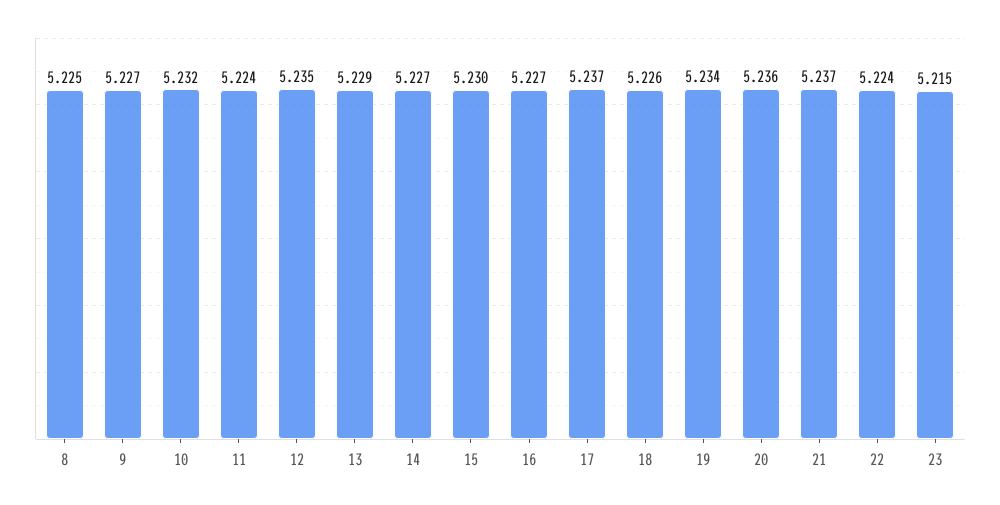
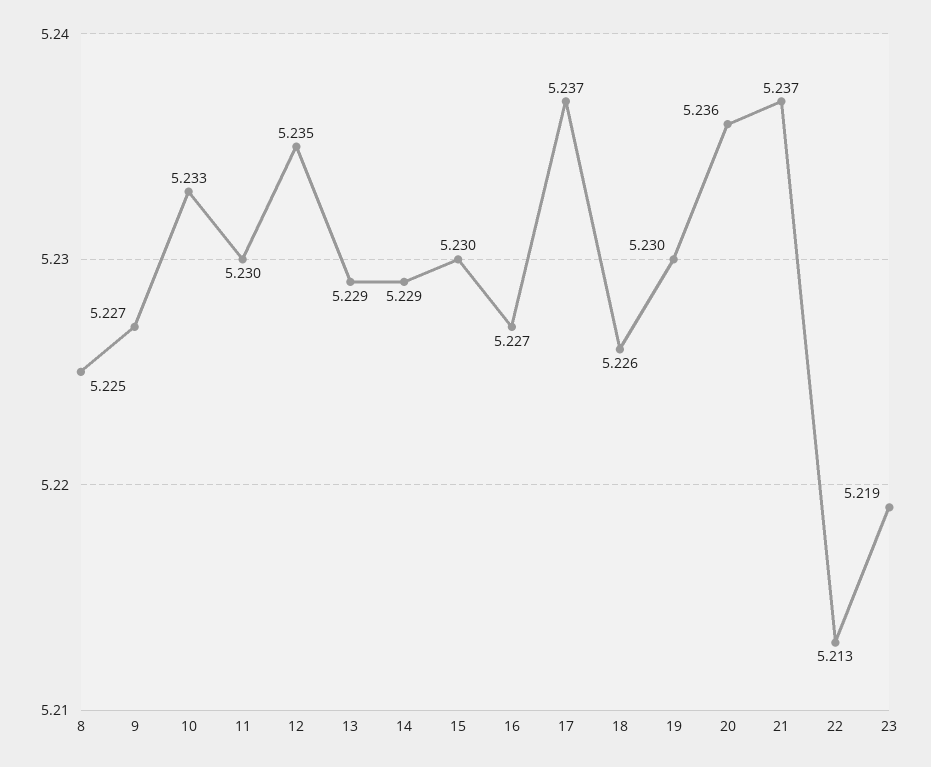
10: 5.232 -> 5.233
11: 5.224 -> 5.23
14: 5.227 -> 5.229
19: 5.234 -> 5.23
22: 5.224 -> 5.213
23: 5.215 -> 5.219

